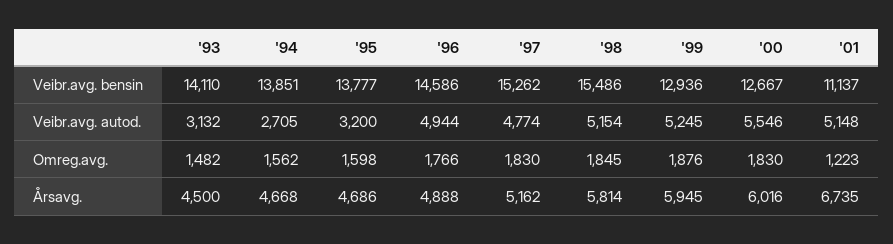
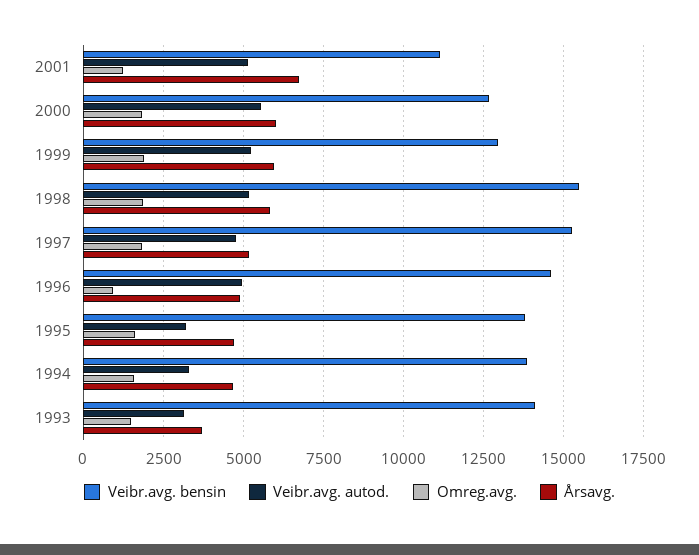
Veibr.avg. autod., '94: 2705 -> 3250
Omreg.avg., '96: 1766 -> 1000
Årsavg., '93: 4500 -> 3750

